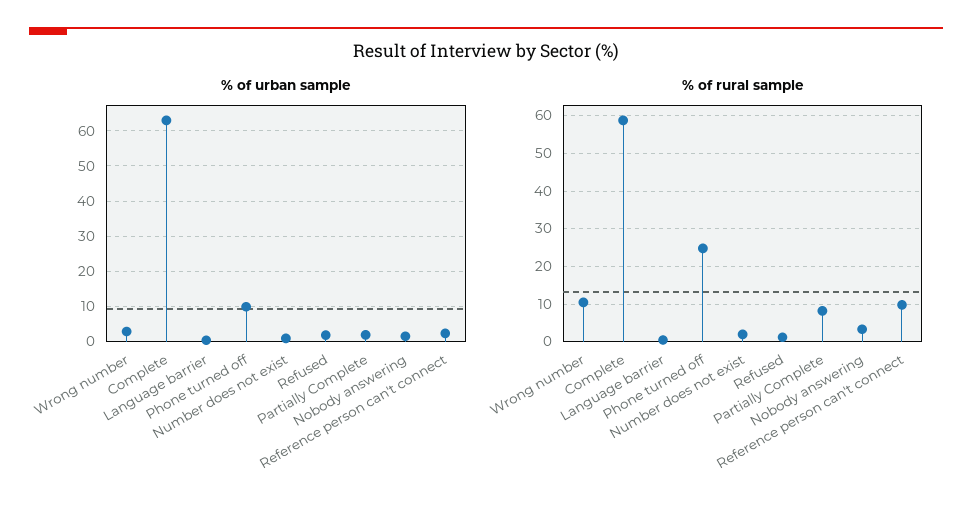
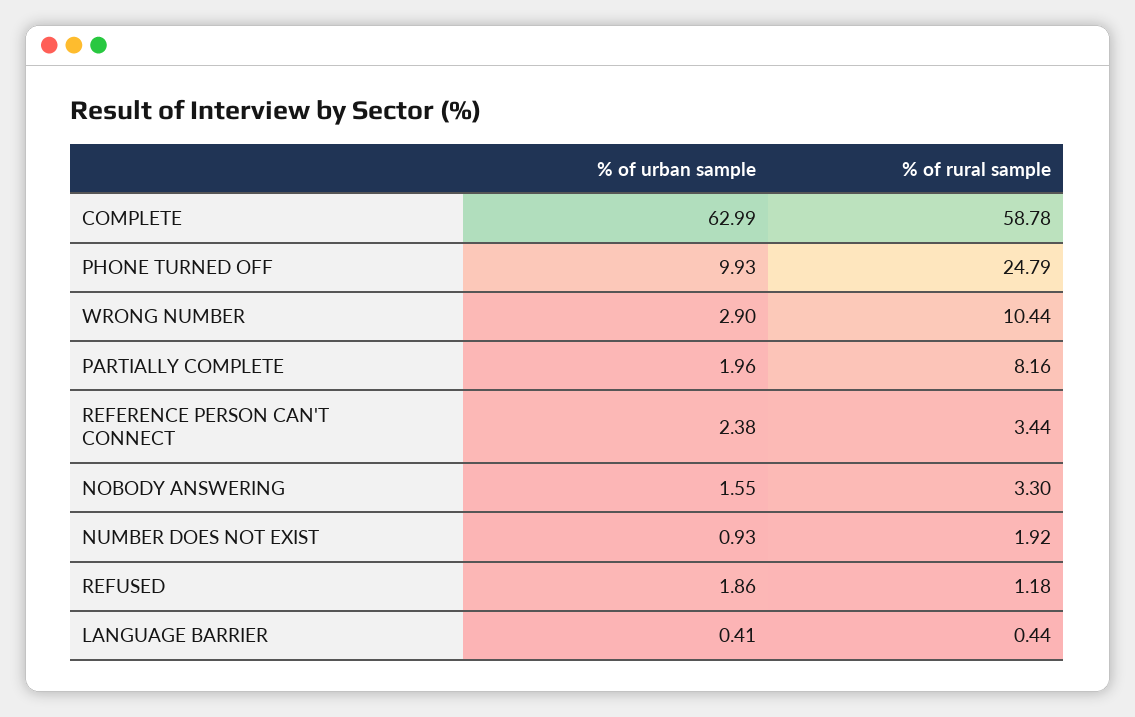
% of rural sample, Reference person can't connect: 10 -> 3.44

